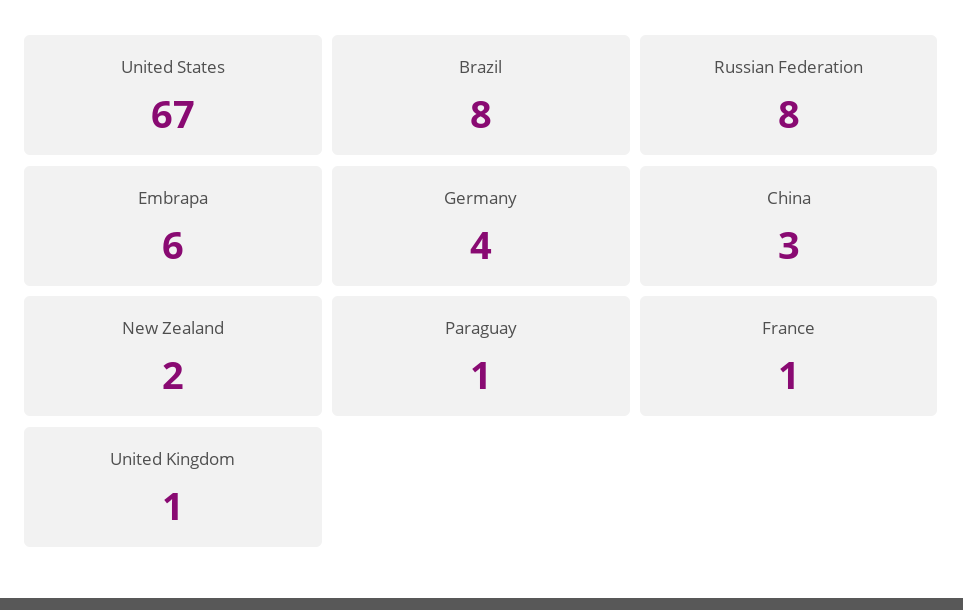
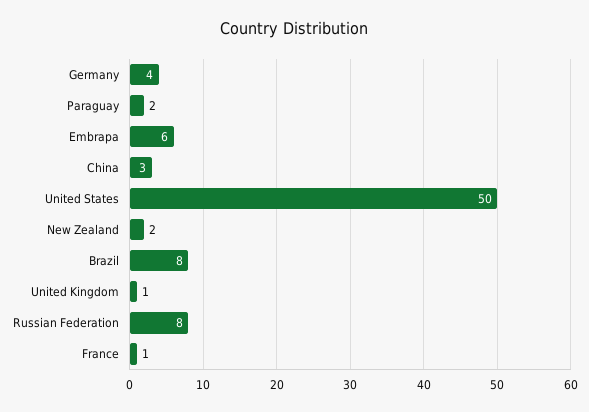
United States: 67 -> 50
Paraguay: 1 -> 2

